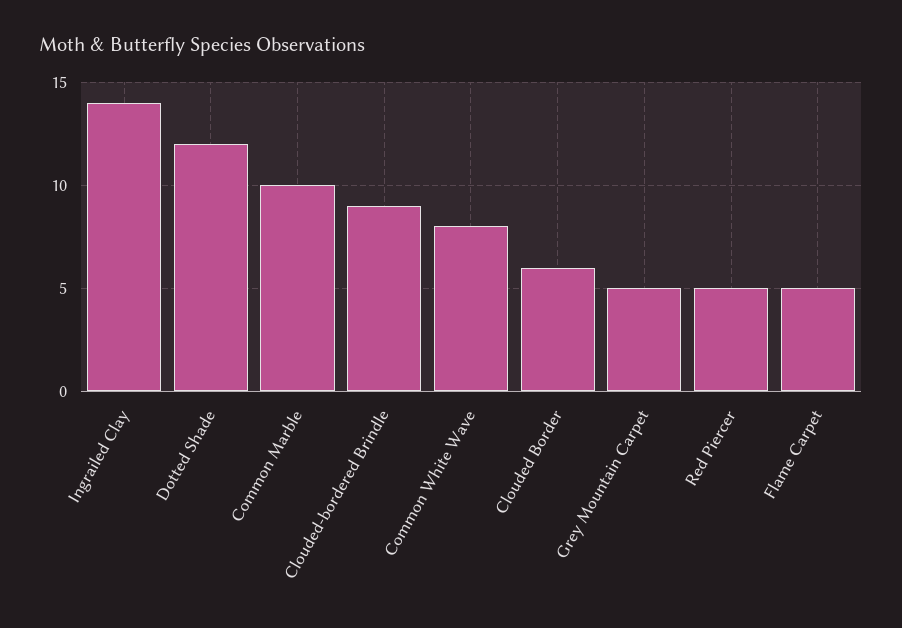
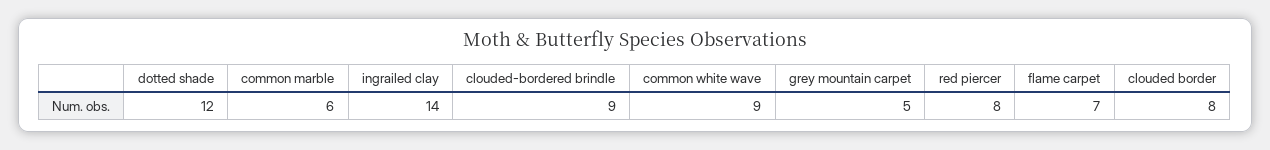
Common Marble: 10 -> 6
Common White Wave: 8 -> 9
Clouded Border: 6 -> 8
Red Piercer: 5 -> 8
Flame Carpet: 5 -> 7

